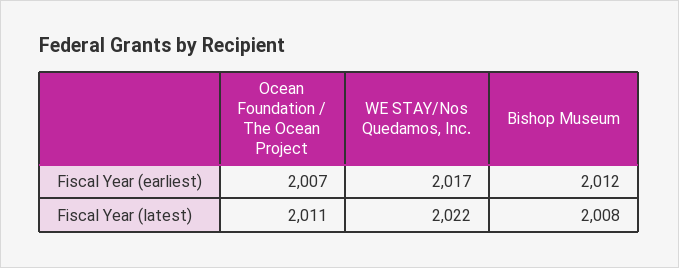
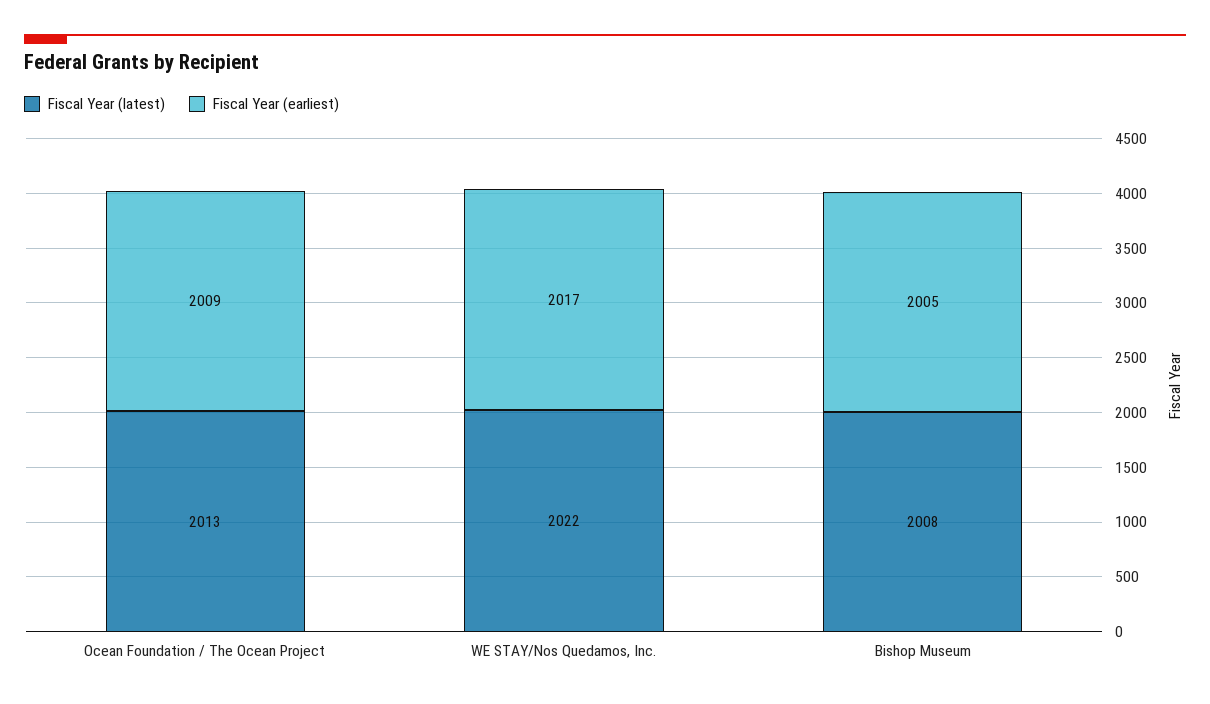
Fiscal Year (earliest), Ocean Foundation / The Ocean Project: 2007 -> 2009
Fiscal Year (earliest), Bishop Museum: 2012 -> 2005
Fiscal Year (latest), Ocean Foundation / The Ocean Project: 2011 -> 2013

